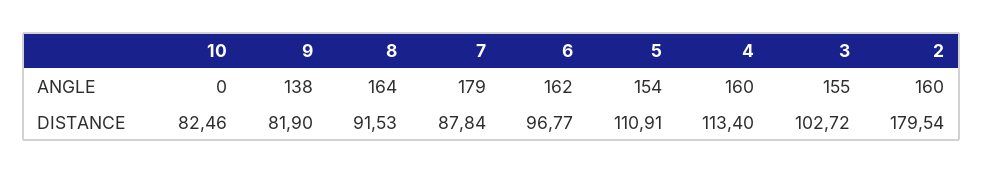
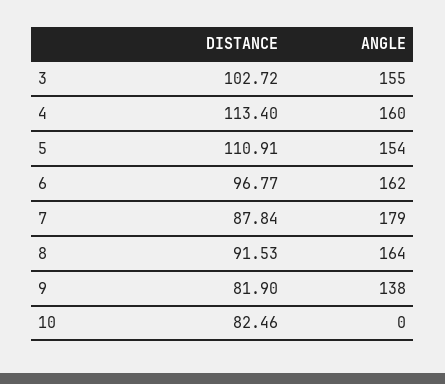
2, ANGLE: 160 -> none
2, DISTANCE: 179.54 -> none

